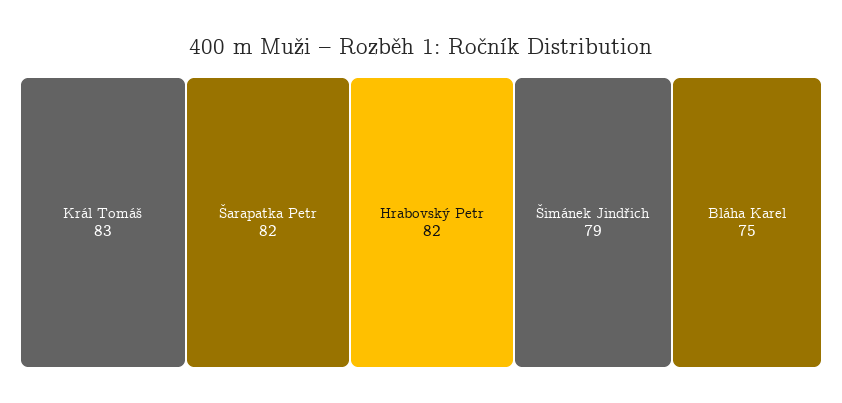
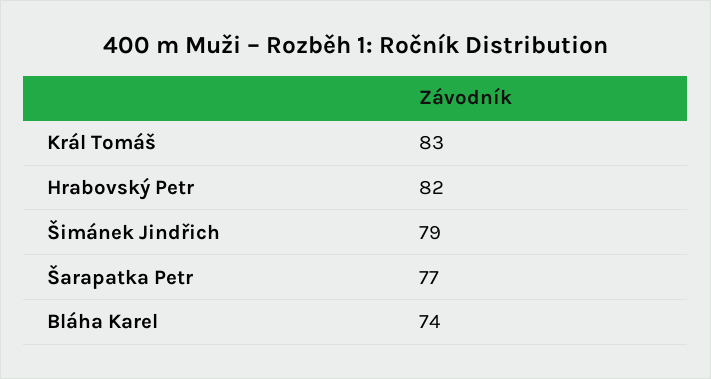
Šarapatka Petr: 82 -> 77
Bláha Karel: 75 -> 74

